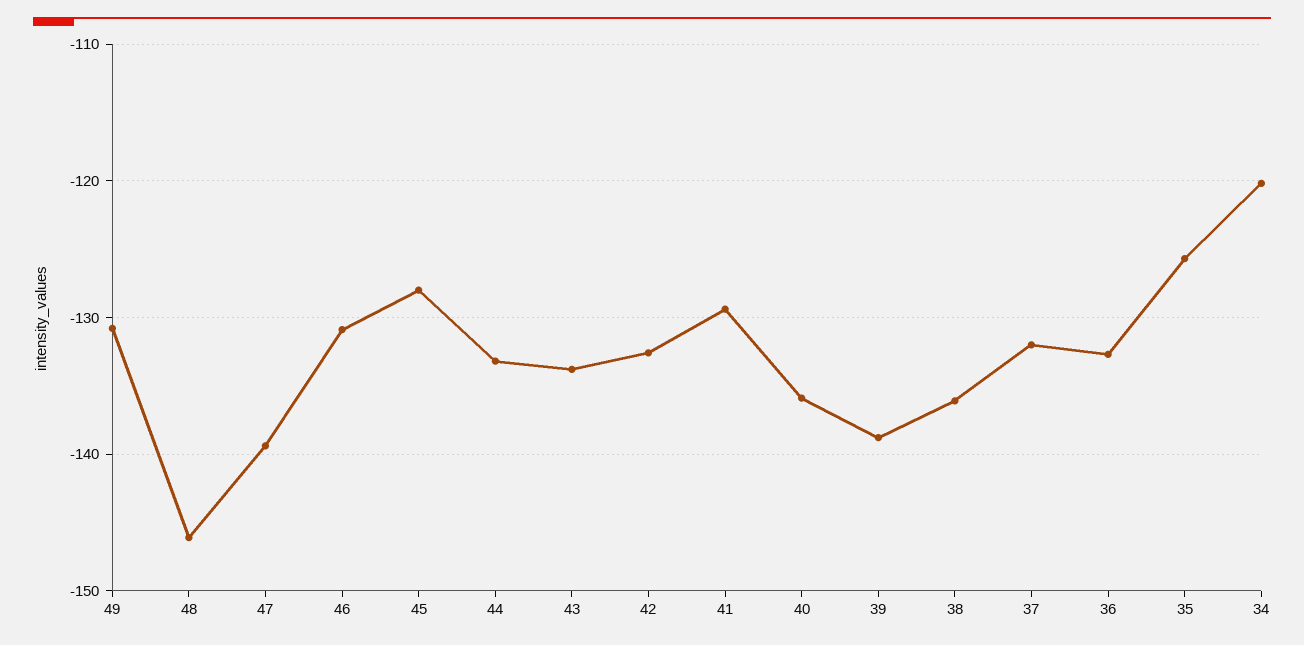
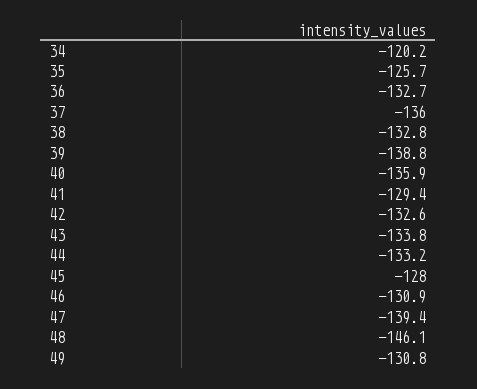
38: -136 -> -132.8
37: -132 -> -136

